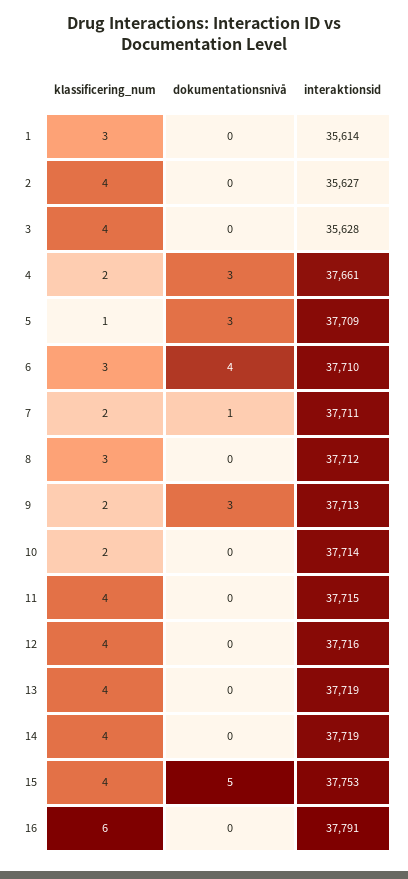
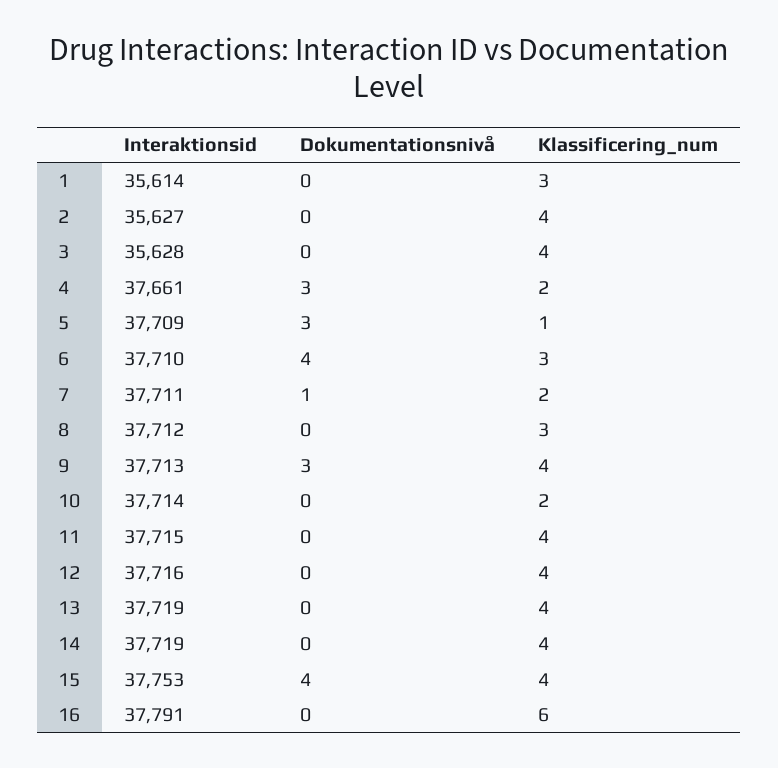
klassificering_num, 9: 2 -> 4
dokumentationsnivå, 15: 5 -> 4

